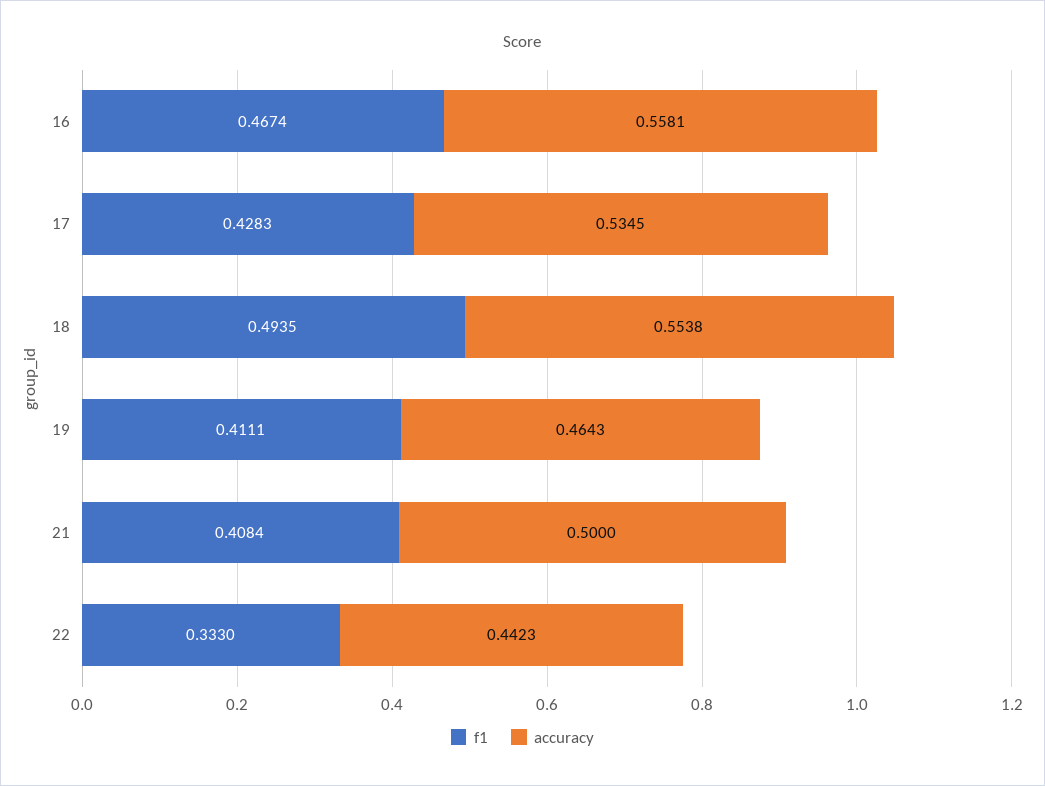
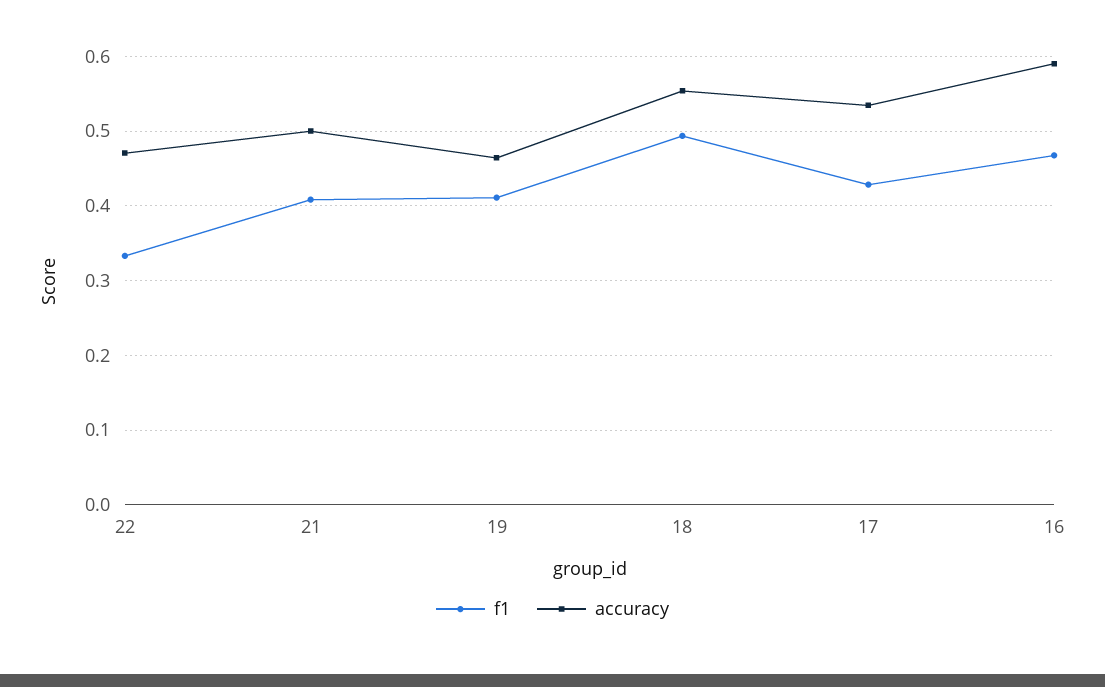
accuracy, 16: 0.5581 -> 0.59
accuracy, 22: 0.4423 -> 0.47

